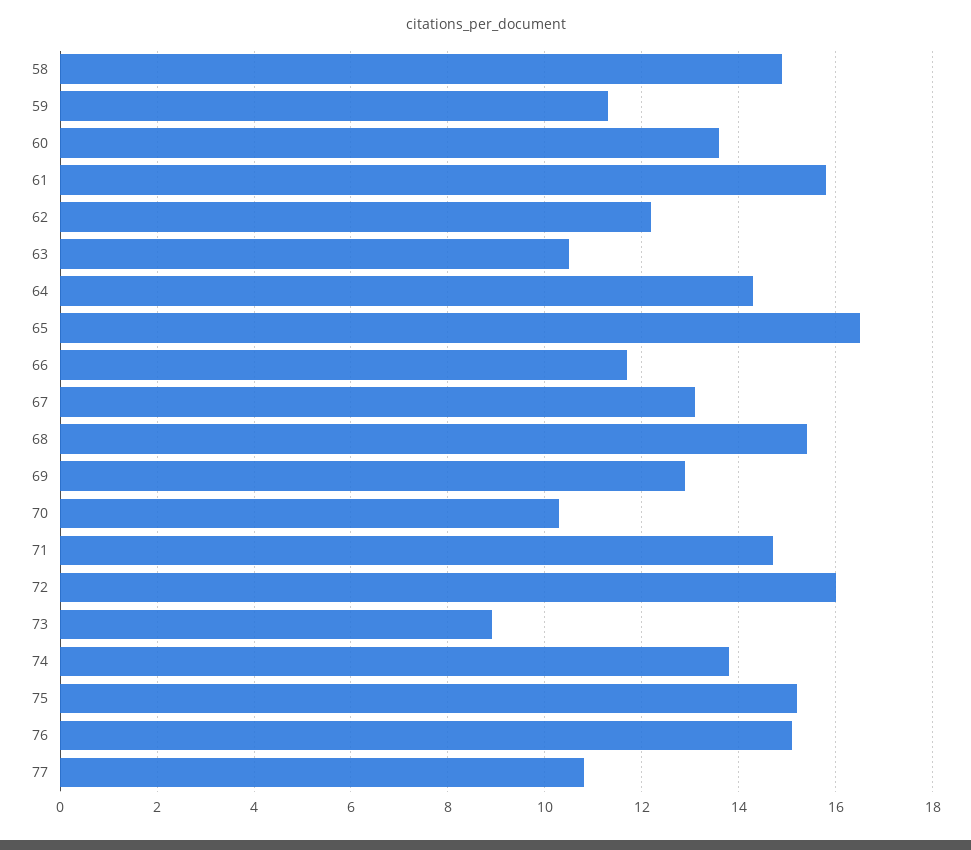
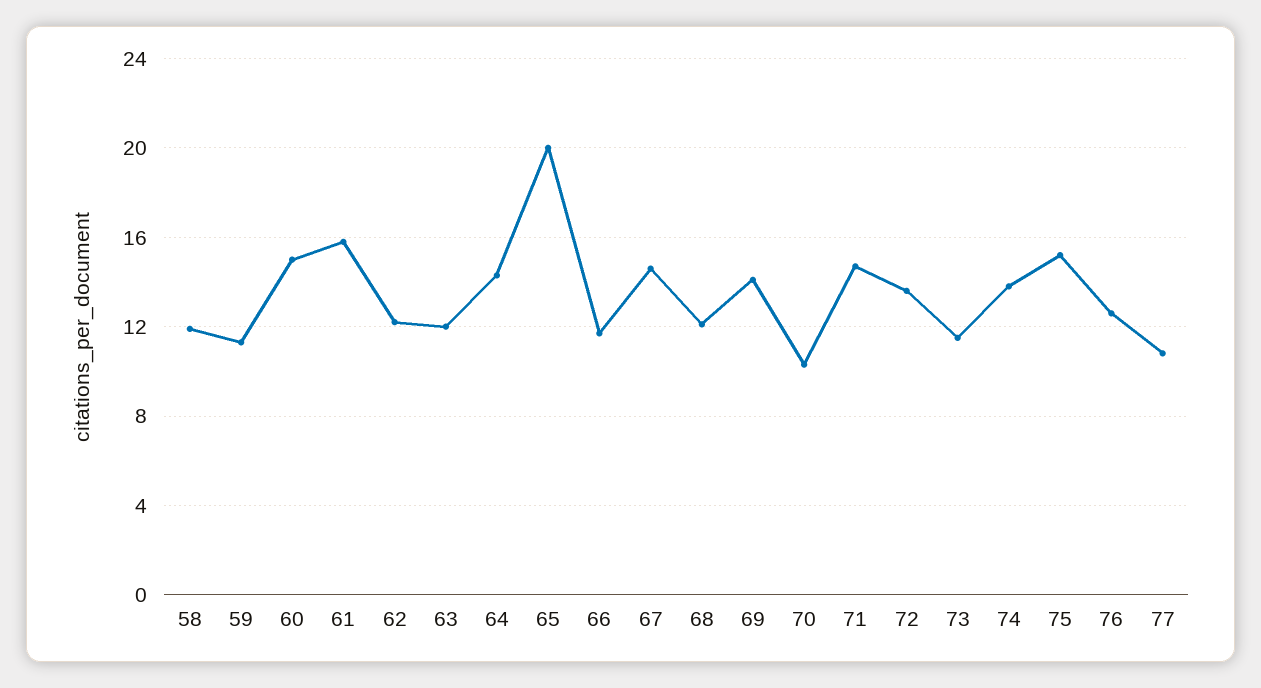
58: 15 -> 12
60: 13.5 -> 15
63: 10.5 -> 12
65: 16.5 -> 20
67: 13 -> 14.5
68: 15.5 -> 12
69: 13 -> 14
72: 16 -> 13.5
73: 9 -> 11.5
76: 15 -> 12.5

